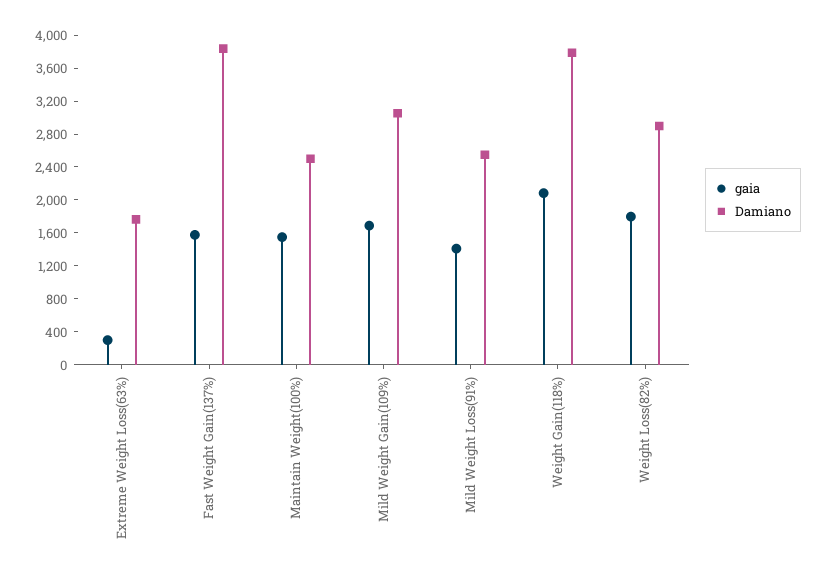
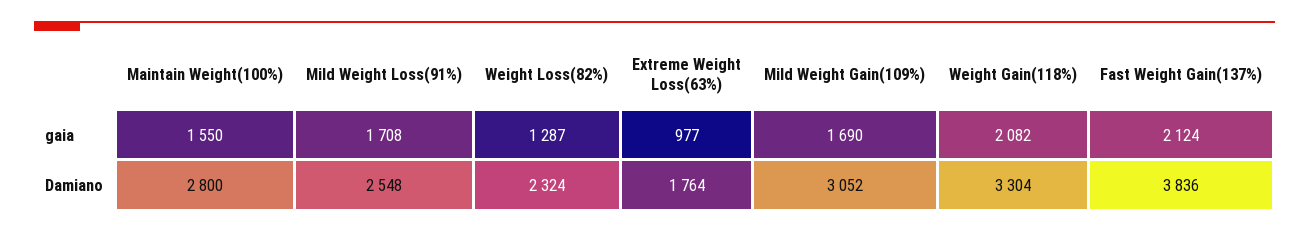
gaia, Extreme Weight Loss(63%): 300 -> 977
gaia, Fast Weight Gain(137%): 1600 -> 2124
Damiano, Maintain Weight(100%): 2500 -> 2800
gaia, Mild Weight Loss(91%): 1400 -> 1708
Damiano, Weight Gain(118%): 3800 -> 3304
gaia, Weight Loss(82%): 1800 -> 1287
Damiano, Weight Loss(82%): 2900 -> 2324

